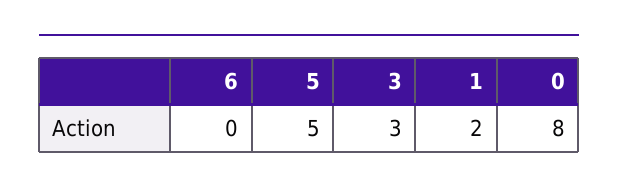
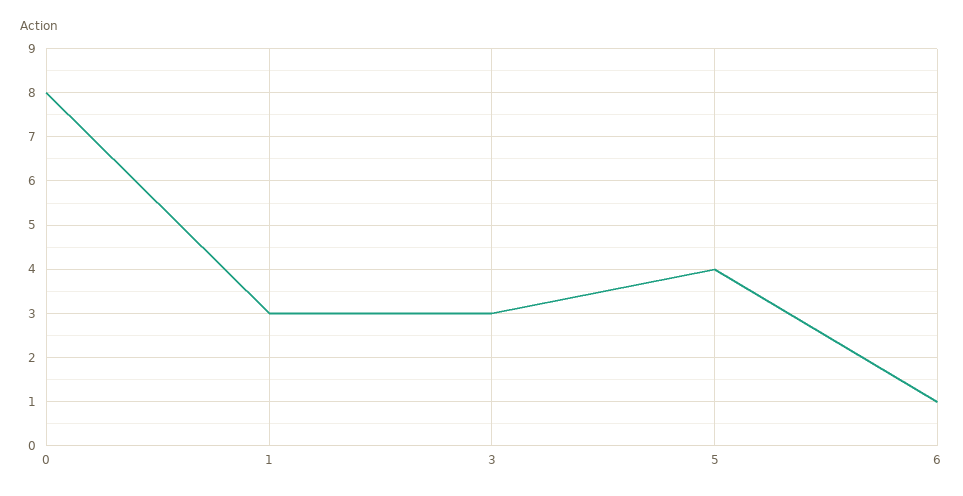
6: 0 -> 1
5: 5 -> 4
1: 2 -> 3

